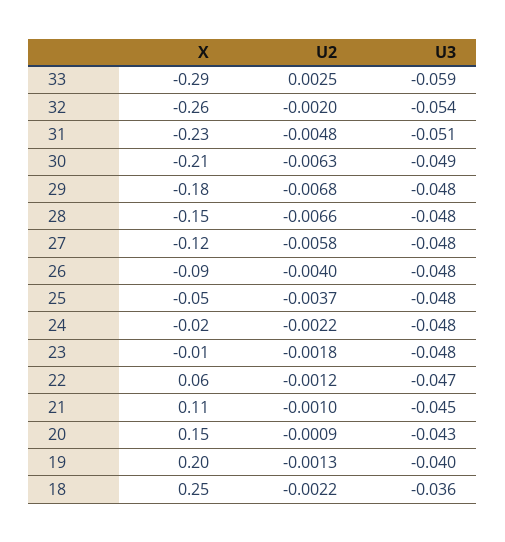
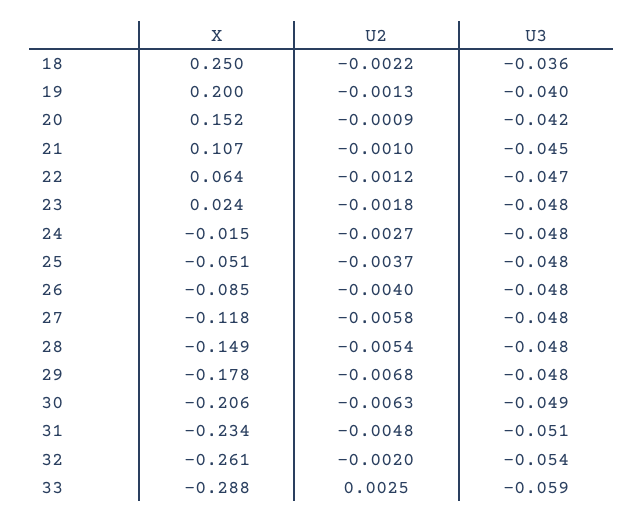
U2, 28: -0.0066 -> -0.0054
U2, 24: -0.0022 -> -0.0027
X, 23: -0.01 -> 0.024
U3, 20: -0.043 -> -0.042

